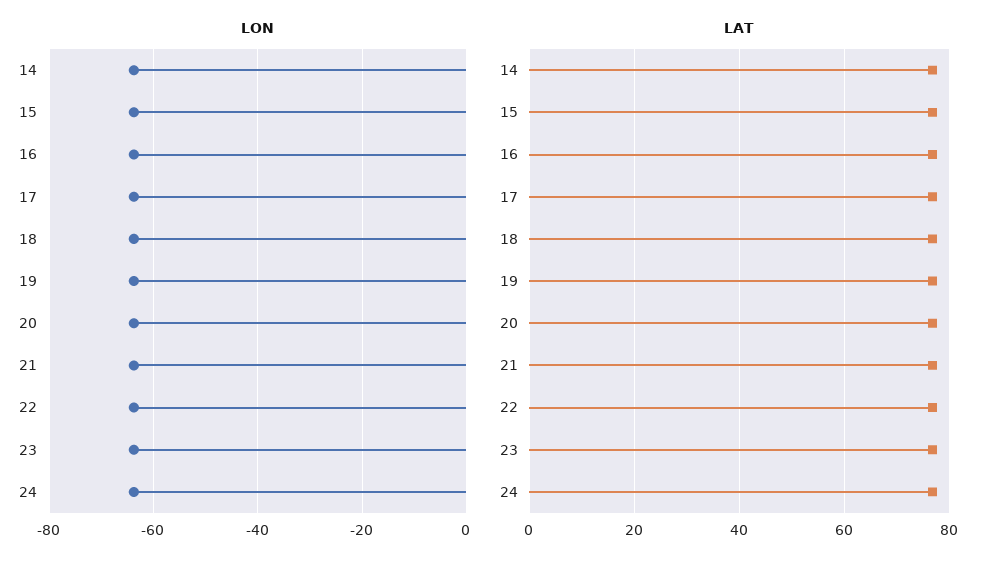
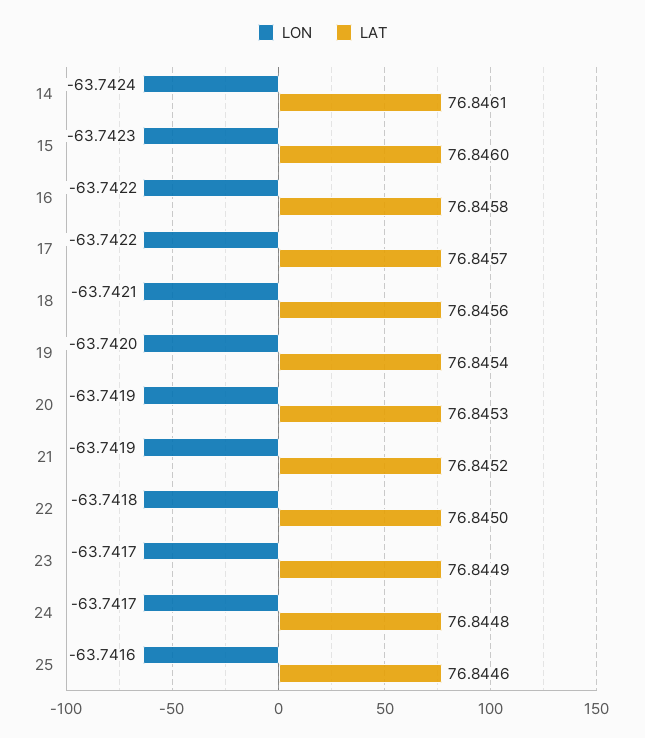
LON, 25: none -> -63.7416
LAT, 25: none -> 76.8446

